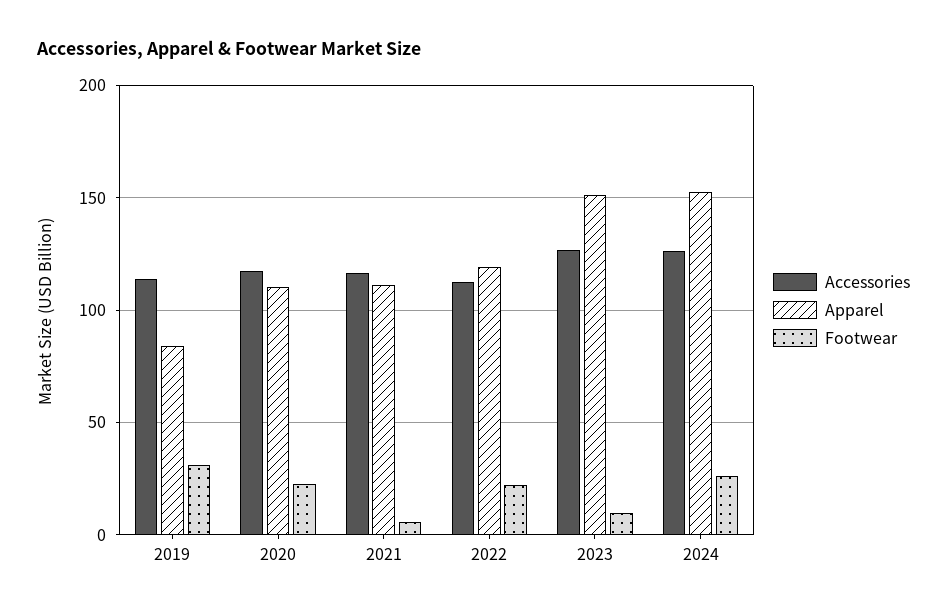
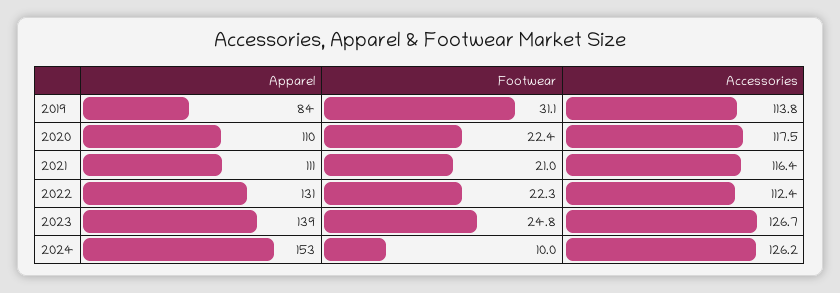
Footwear, 2021: 5 -> 21
Apparel, 2022: 120 -> 131
Apparel, 2023: 150 -> 139
Footwear, 2023: 10 -> 24.8
Footwear, 2024: 25 -> 10

